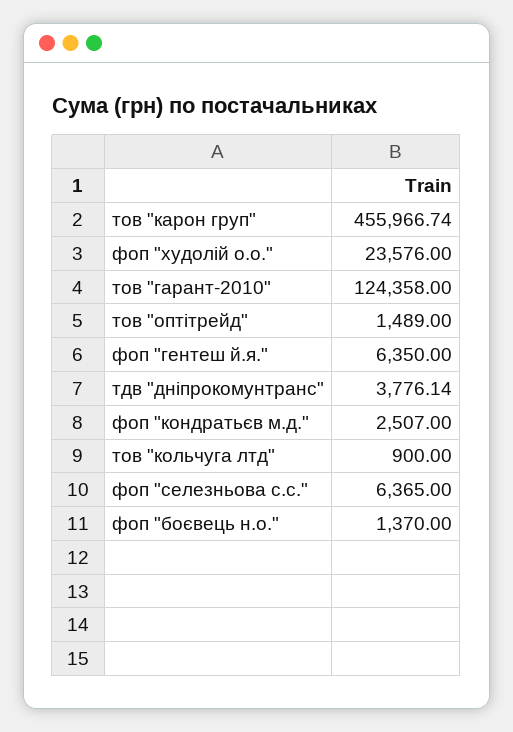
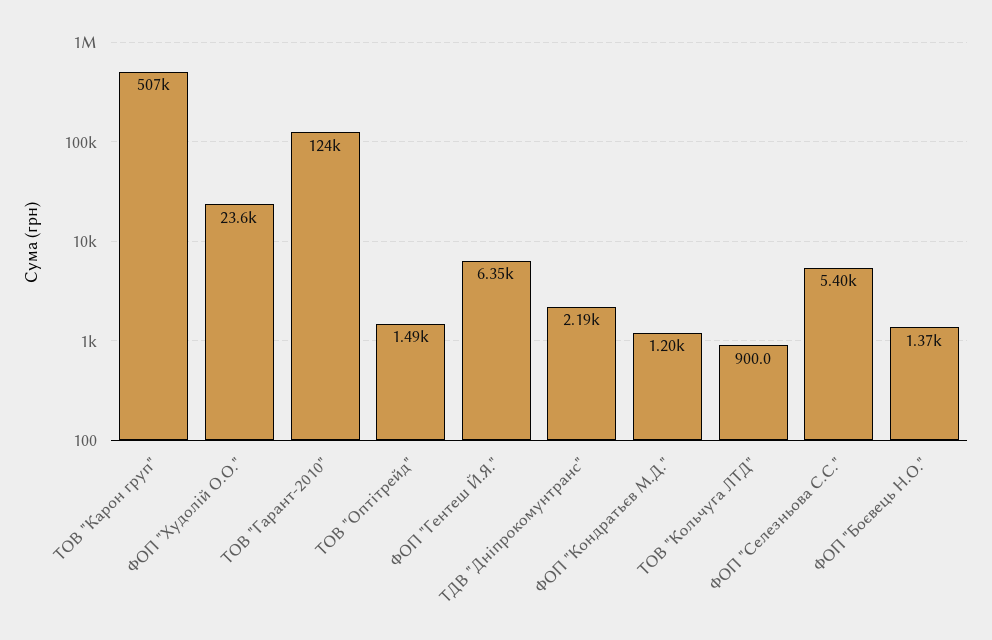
тов "карон груп": 455966.74 -> 507000
тдв "дніпрокомунтранс": 3776.14 -> 2190
фоп "кондратьєв м.д.": 2507 -> 1200
фоп "селезньова с.с.": 6365 -> 5400

